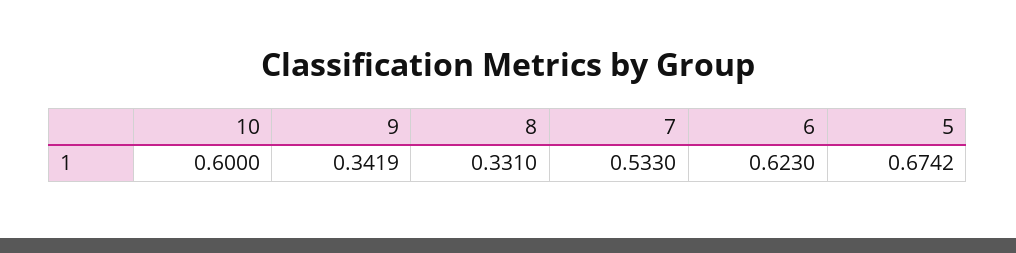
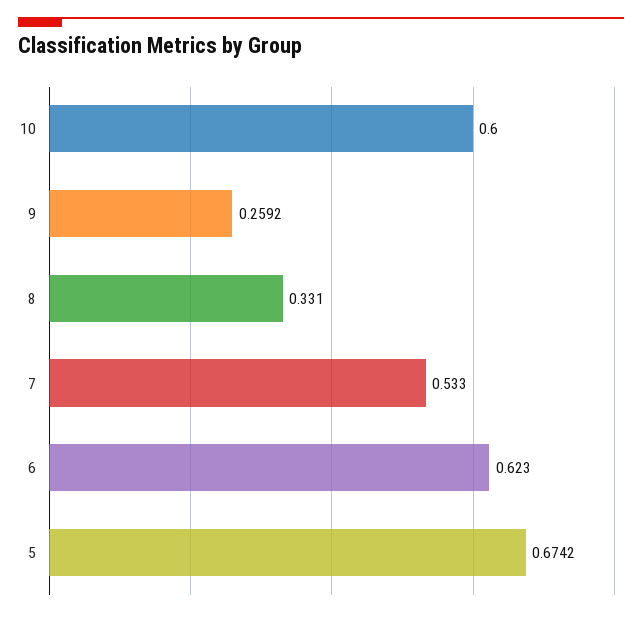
9: 0.3419 -> 0.2592

